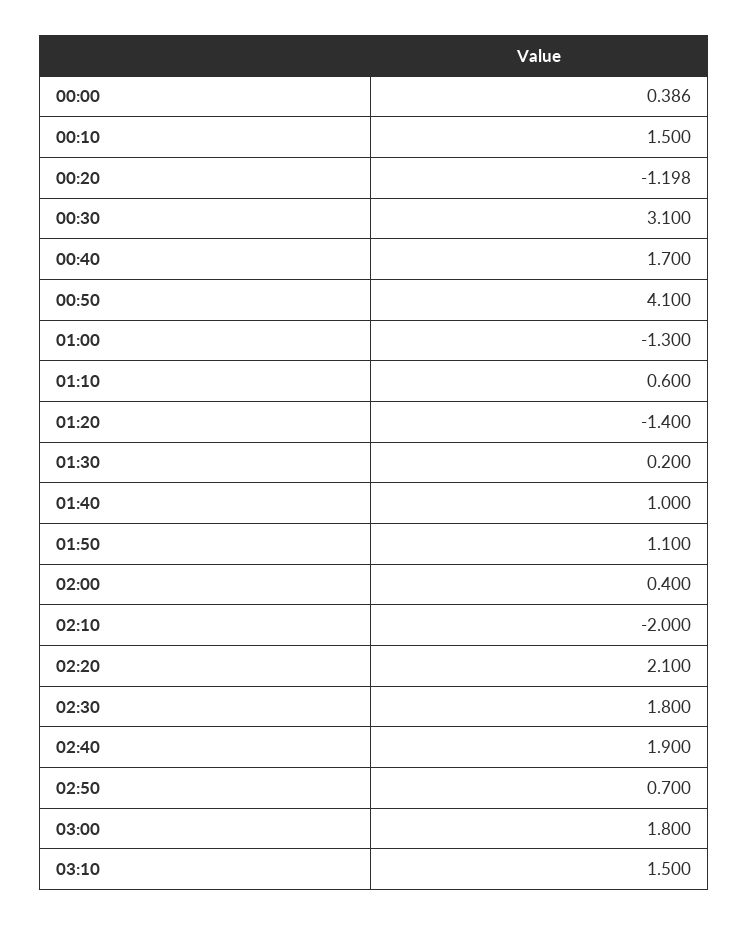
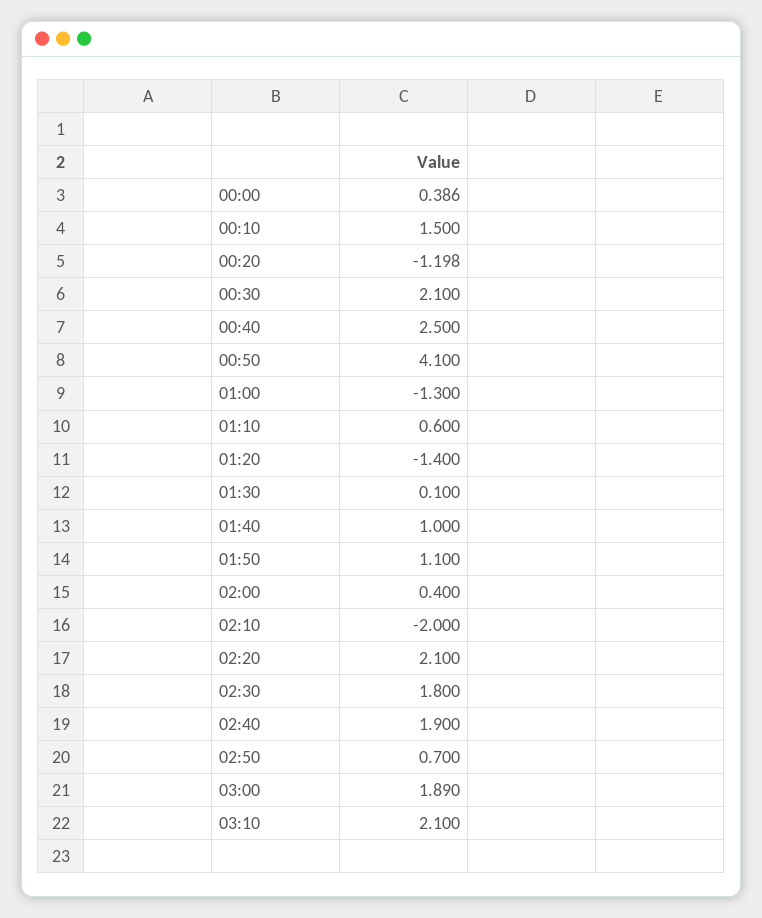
00:30: 3.1 -> 2.1
00:40: 1.7 -> 2.5
01:30: 0.2 -> 0.1
03:00: 1.8 -> 1.89
03:10: 1.5 -> 2.1

